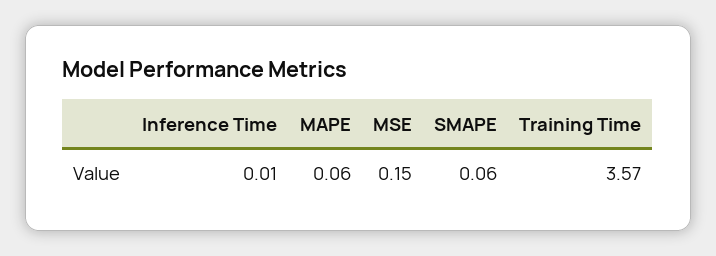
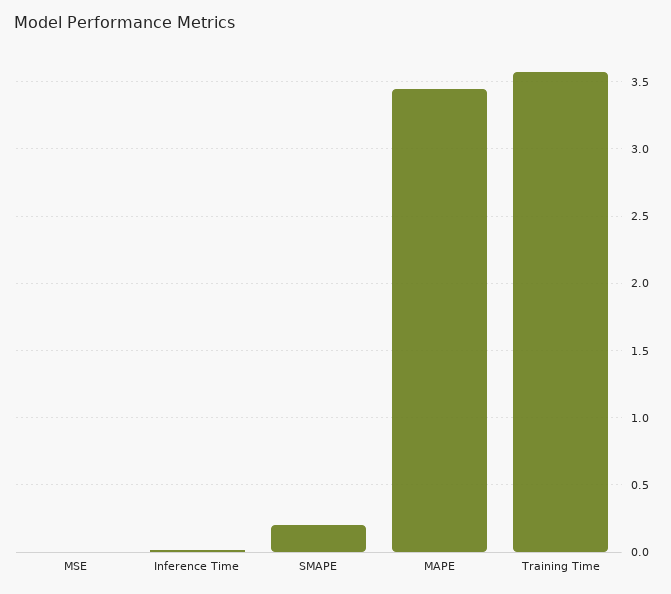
MAPE: 0.06 -> 3.45
MSE: 0.15 -> 0
SMAPE: 0.06 -> 0.2

